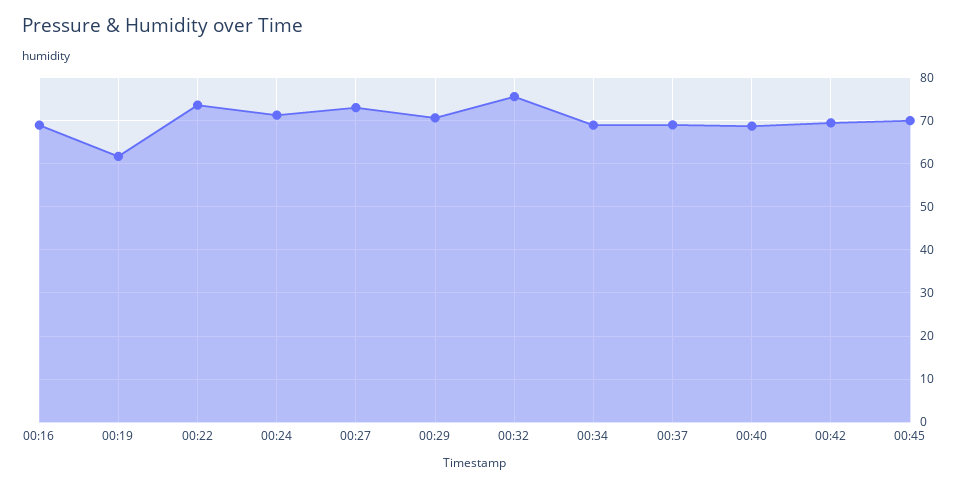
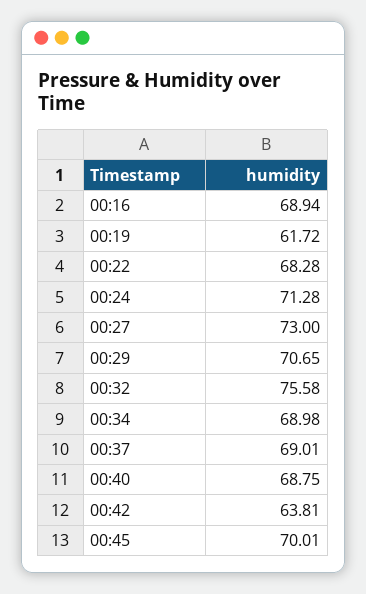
00:22: 74 -> 68.28
00:42: 70 -> 63.81

